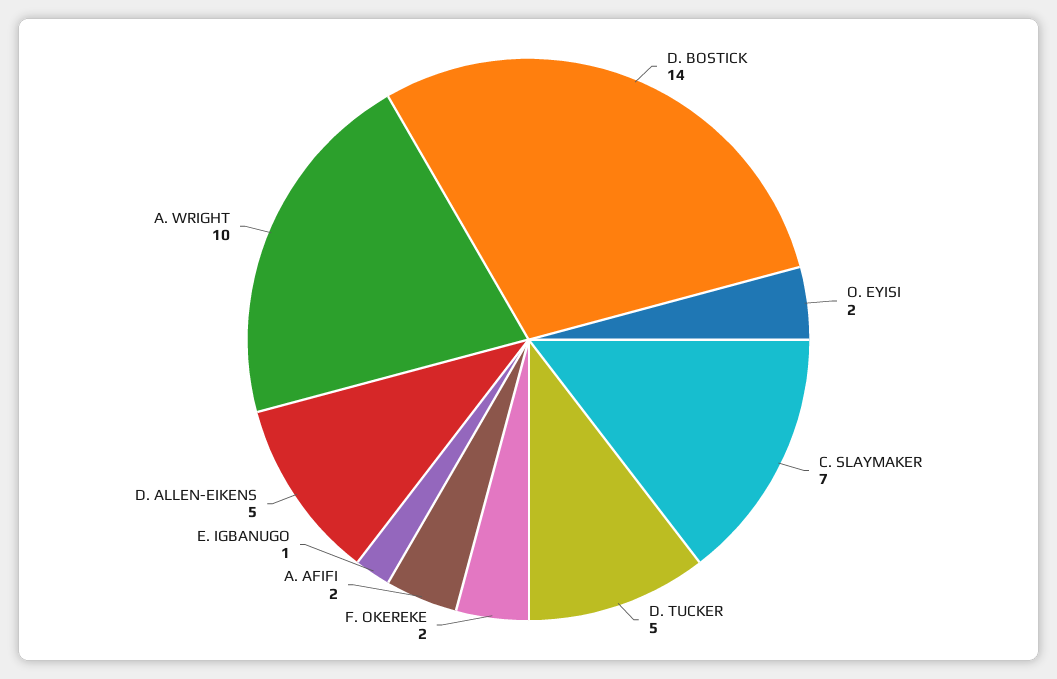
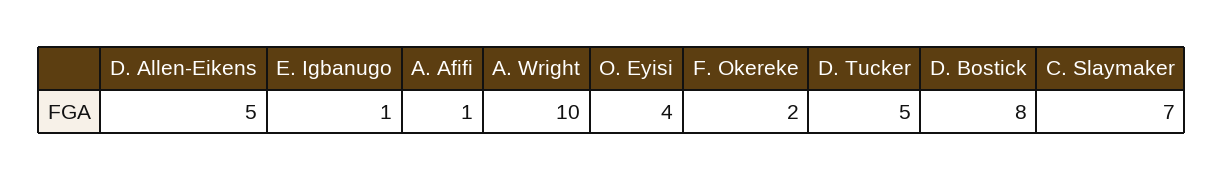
D. BOSTICK: 14 -> 8
O. EYISI: 2 -> 4
A. AFIFI: 2 -> 1

